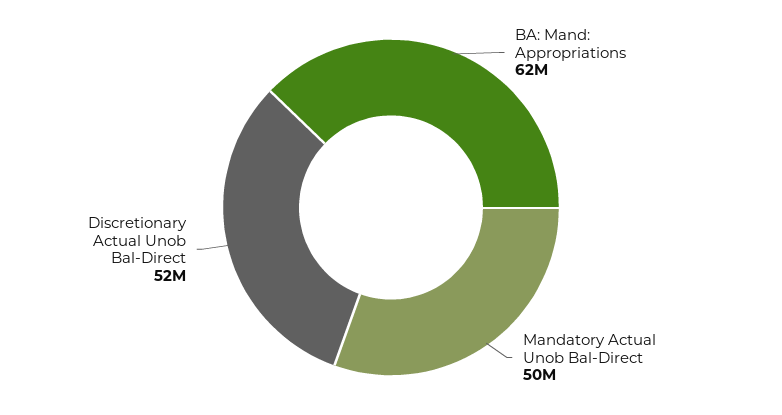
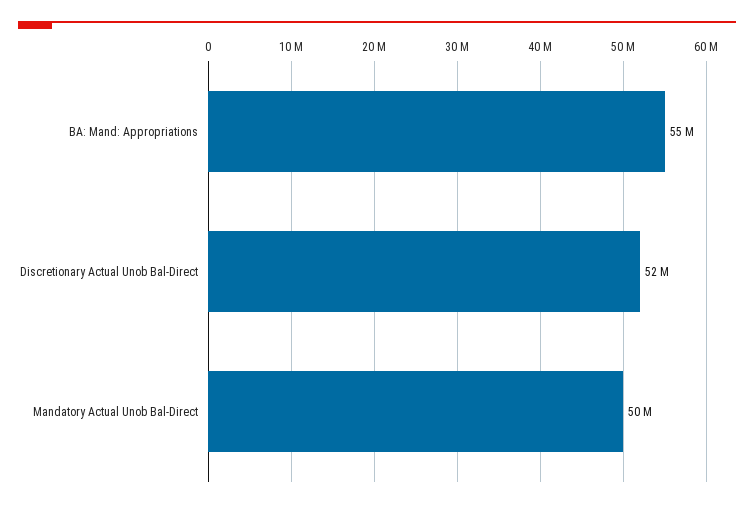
BA: Mand: Appropriations: 62000000 -> 55000000

